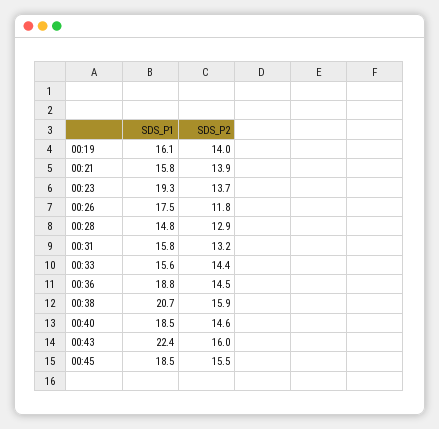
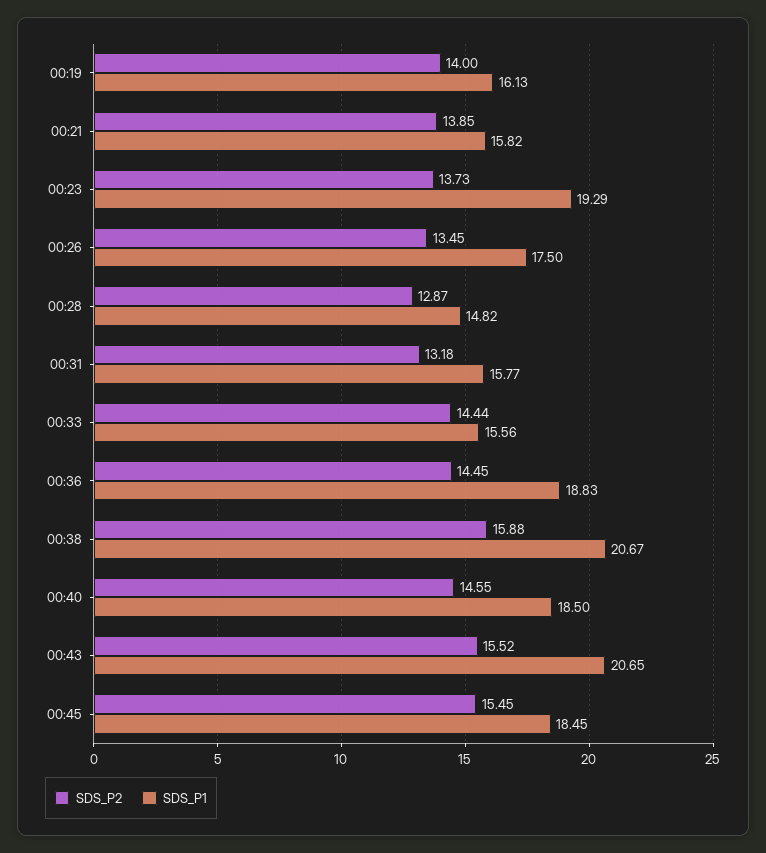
SDS_P2, 00:26: 11.8 -> 13.45
SDS_P1, 00:43: 22.4 -> 20.65
SDS_P2, 00:43: 16 -> 15.52

